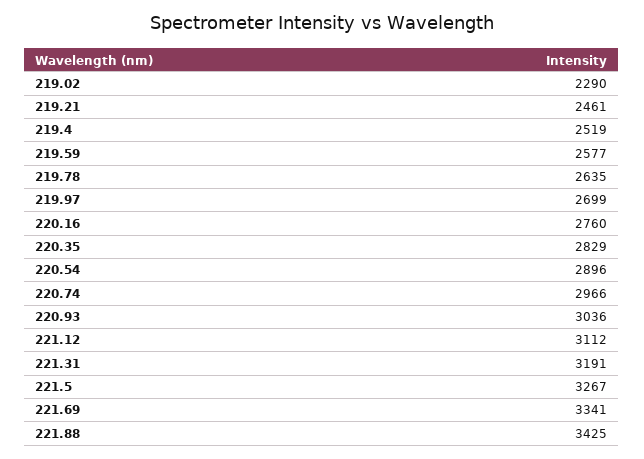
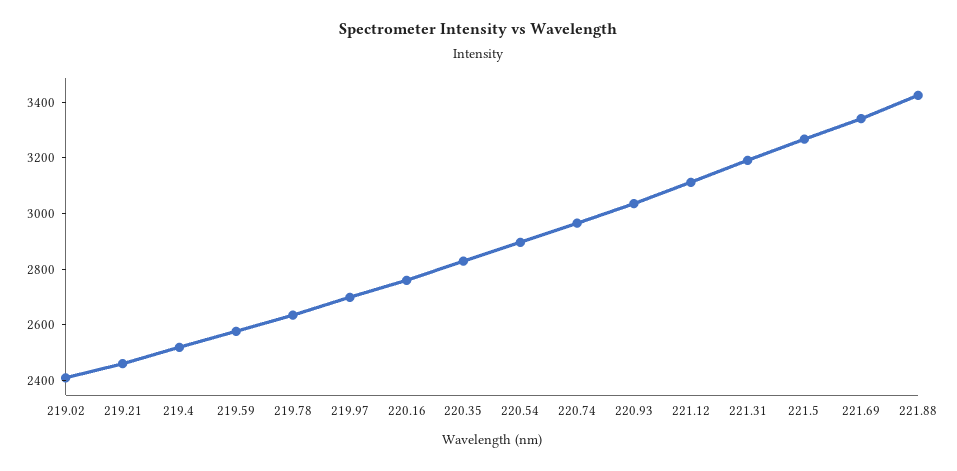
219.02: 2290 -> 2400

